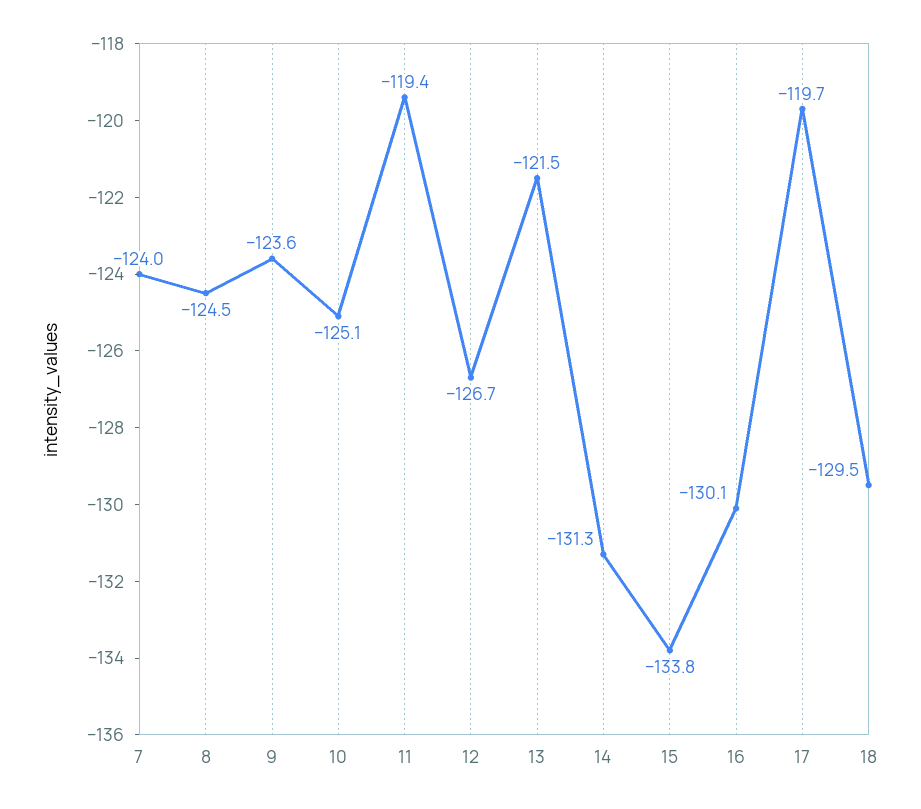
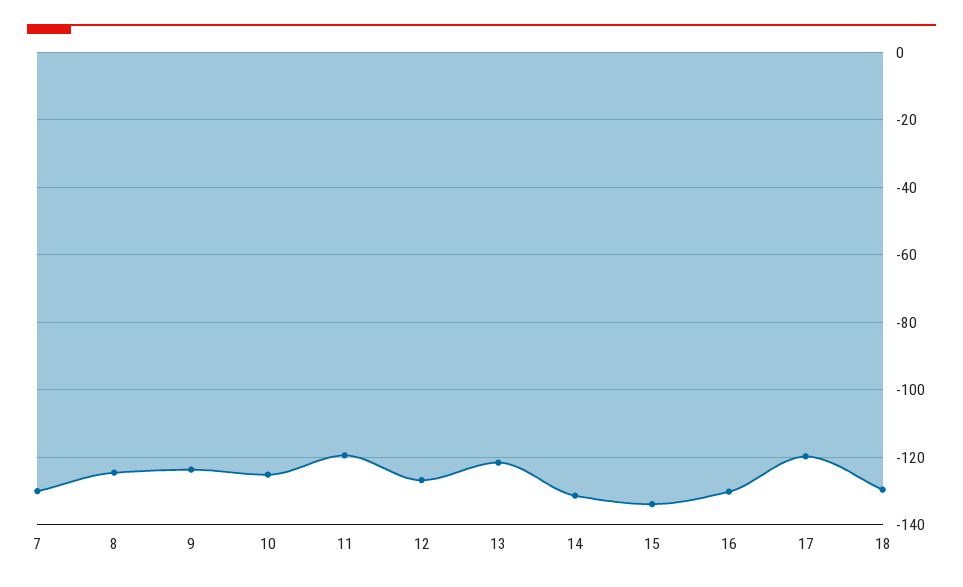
7: -124 -> -130

